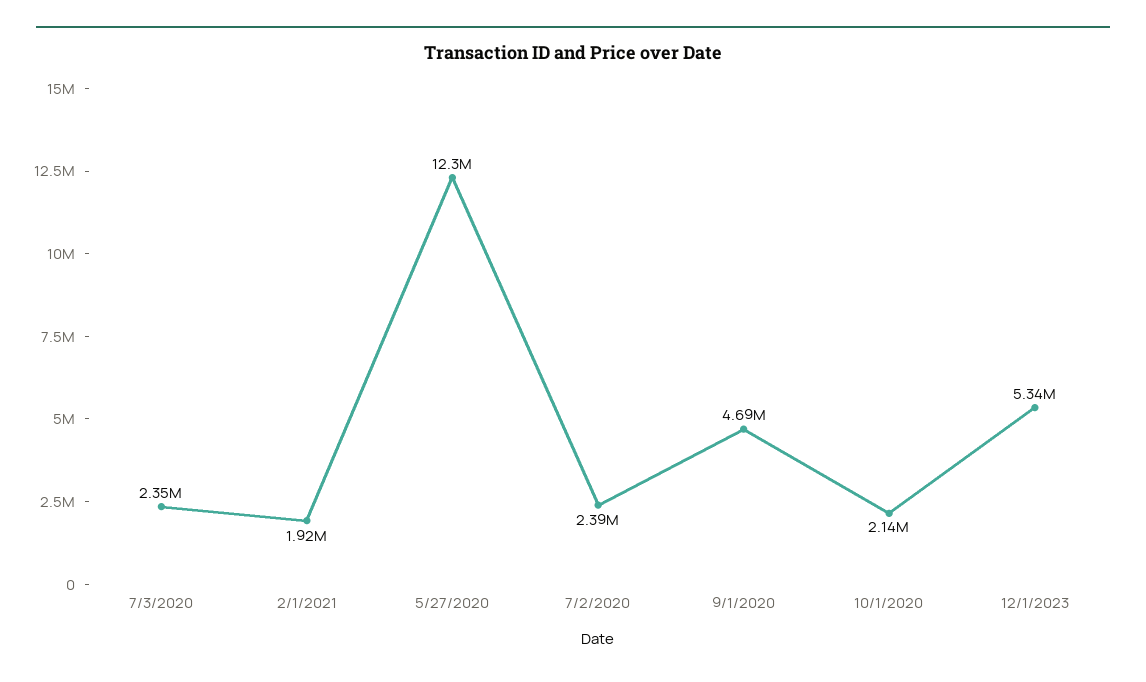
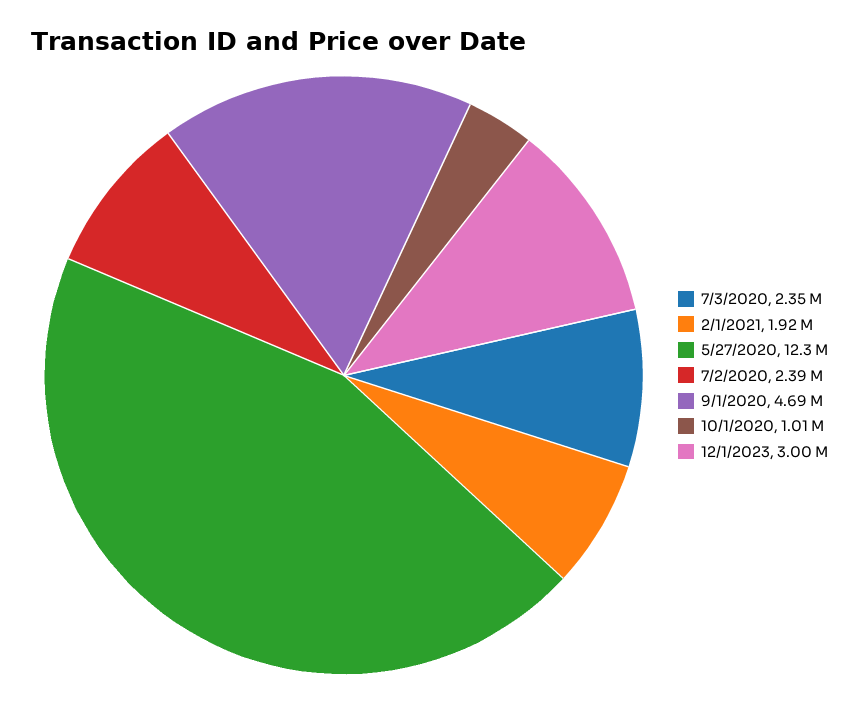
10/1/2020: 2140000 -> 1010000
12/1/2023: 5340000 -> 3000000

